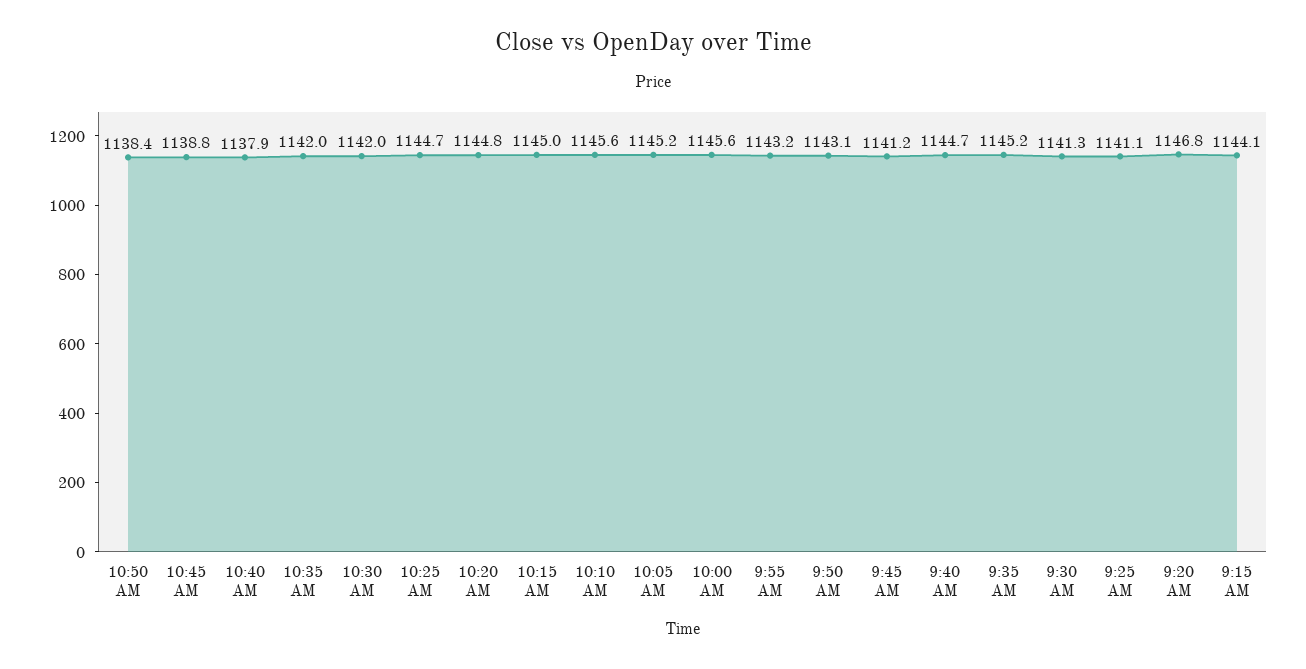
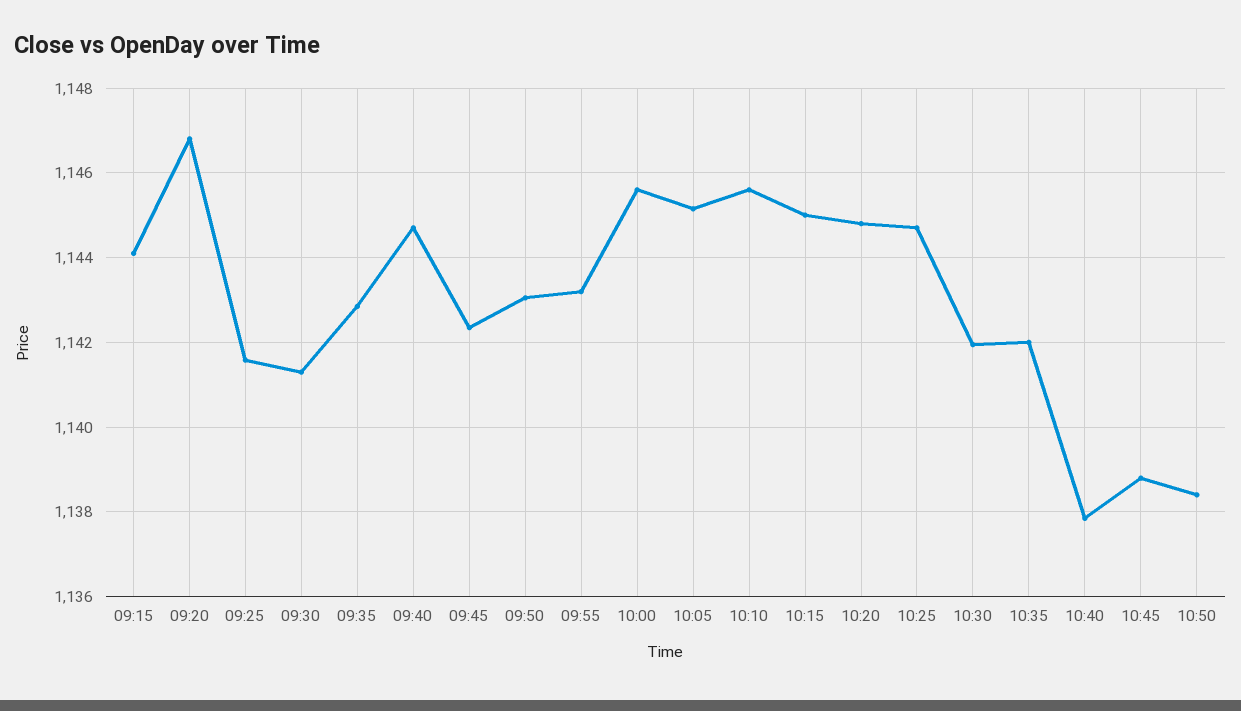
9:45 AM: 1141.2 -> 1142.4
9:35 AM: 1145.2 -> 1142.8
9:25 AM: 1141.1 -> 1141.6

